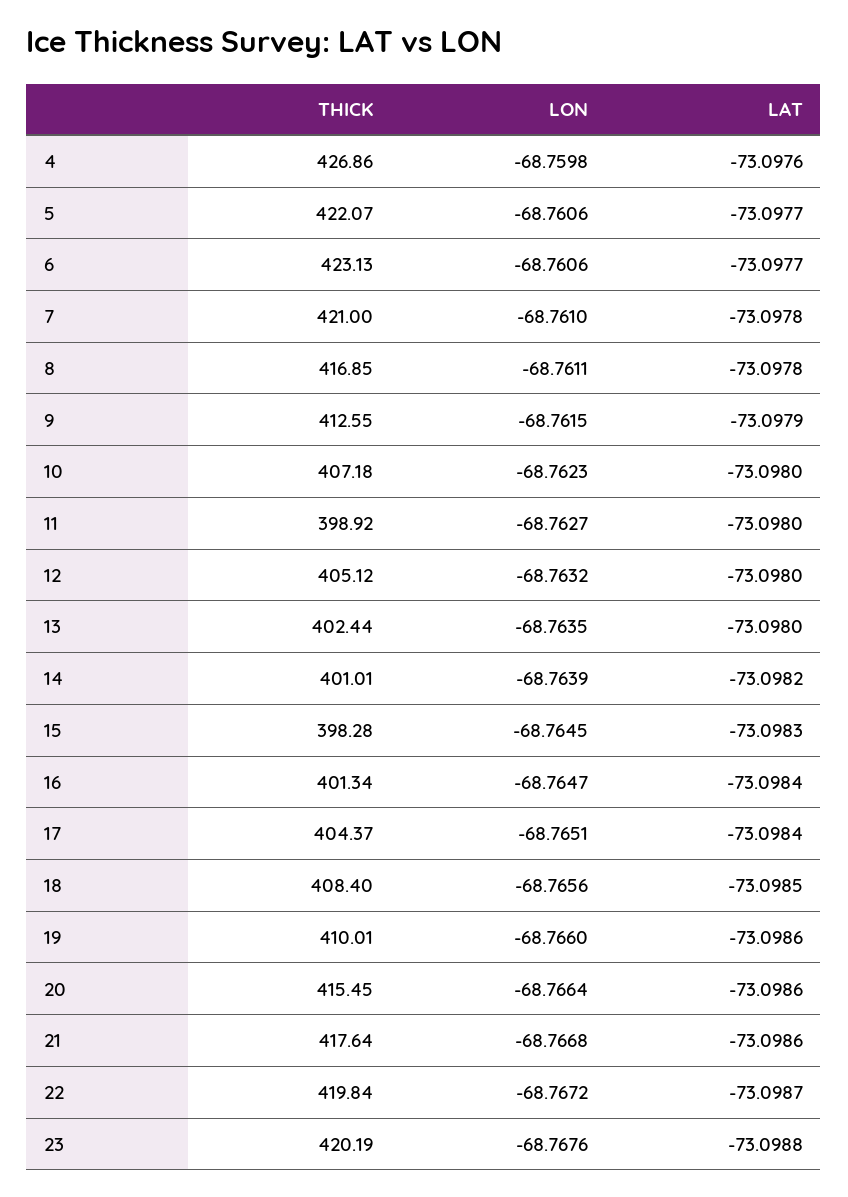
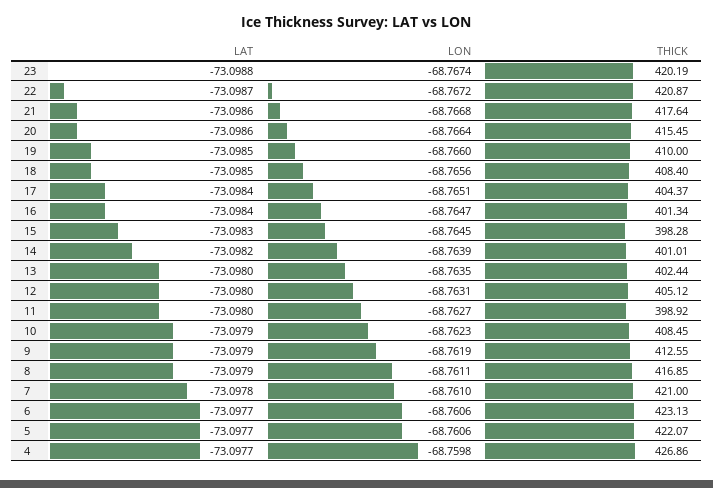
LAT, 4: -73.0976 -> -73.0977
LAT, 8: -73.0978 -> -73.0979
LON, 9: -68.7615 -> -68.7619
THICK, 10: 407.18 -> 408.45
LAT, 10: -73.098 -> -73.0979
LON, 12: -68.7632 -> -68.7631
THICK, 19: 410.01 -> 410
LAT, 19: -73.0986 -> -73.0985
THICK, 22: 419.84 -> 420.87
LON, 23: -68.7676 -> -68.7674

